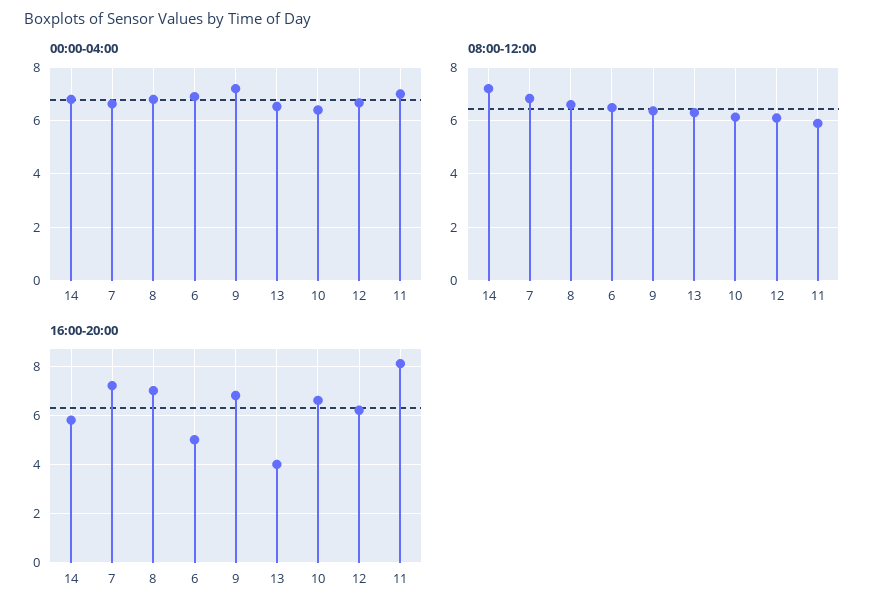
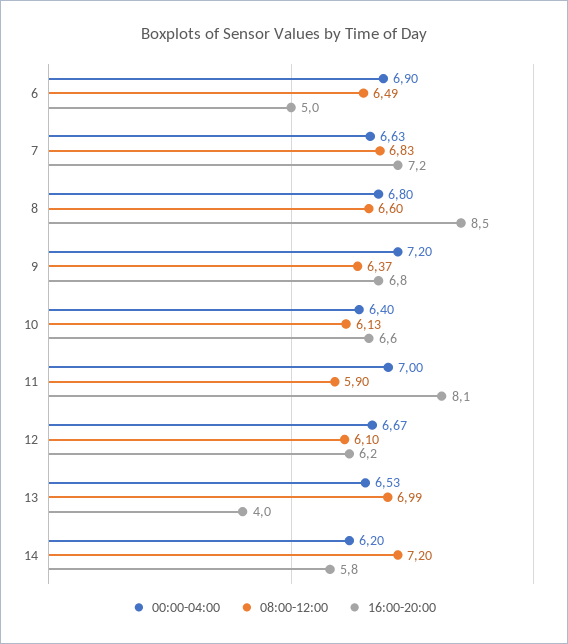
00:00-04:00, 14: 6.75 -> 6.2
08:00-12:00, 13: 6.25 -> 6.99
16:00-20:00, 8: 7 -> 8.5

